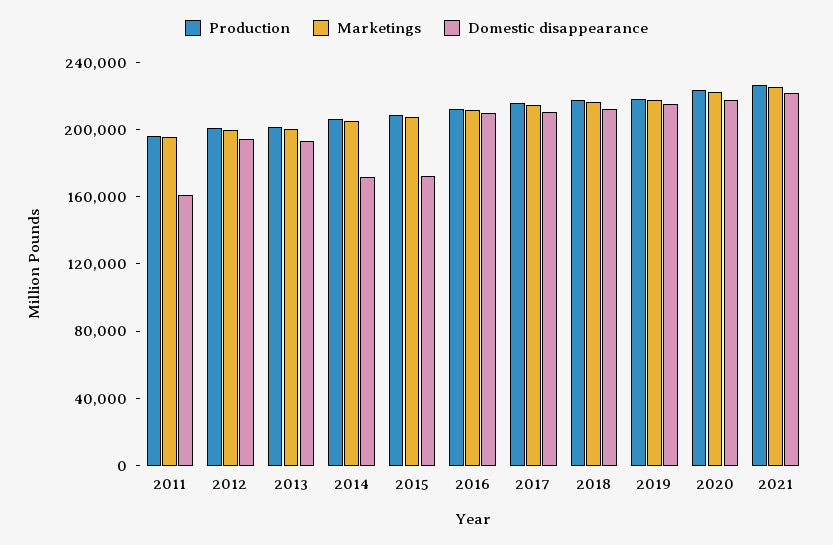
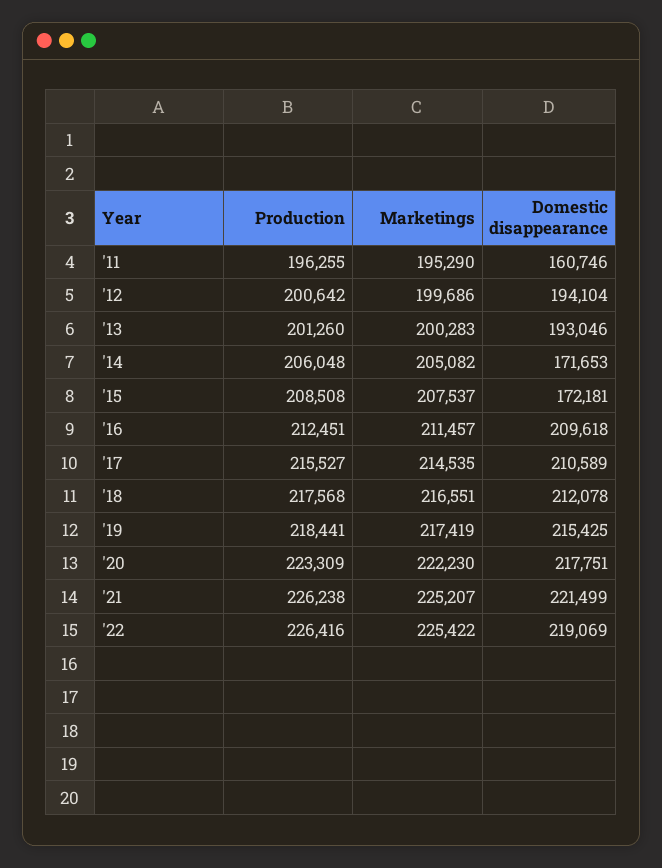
Production, '22: none -> 226416
Marketings, '22: none -> 225422
Domestic disappearance, '22: none -> 219069

